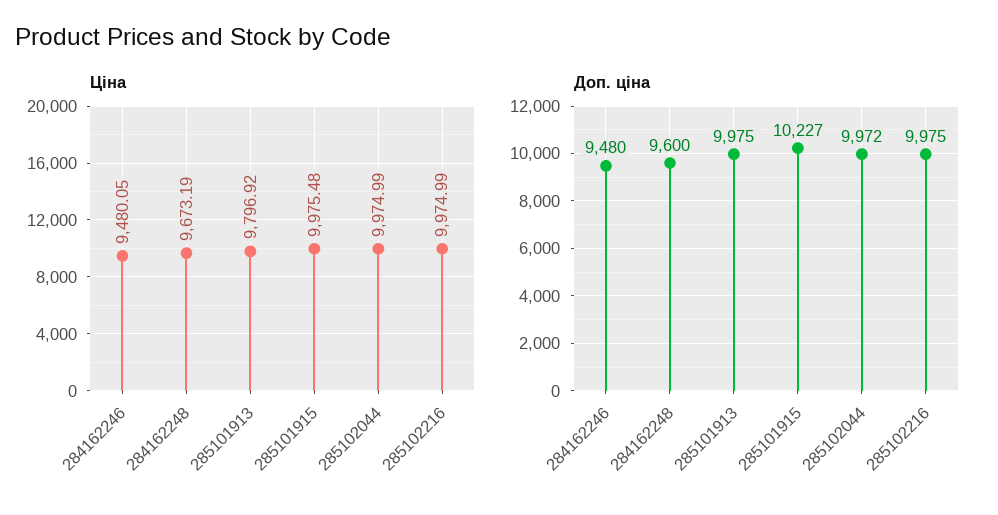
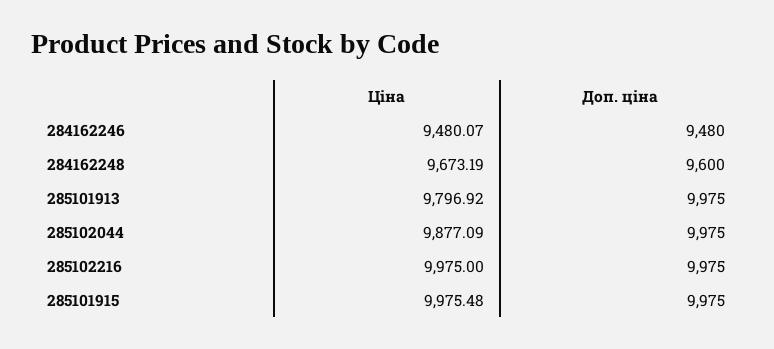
Ціна, 284162246: 9480.05 -> 9480.07
Ціна, 285102044: 9974.99 -> 9877.09
Ціна, 285102216: 9974.99 -> 9975
Доп. ціна, 285101915: 10227 -> 9975
Доп. ціна, 285102044: 9972 -> 9975

